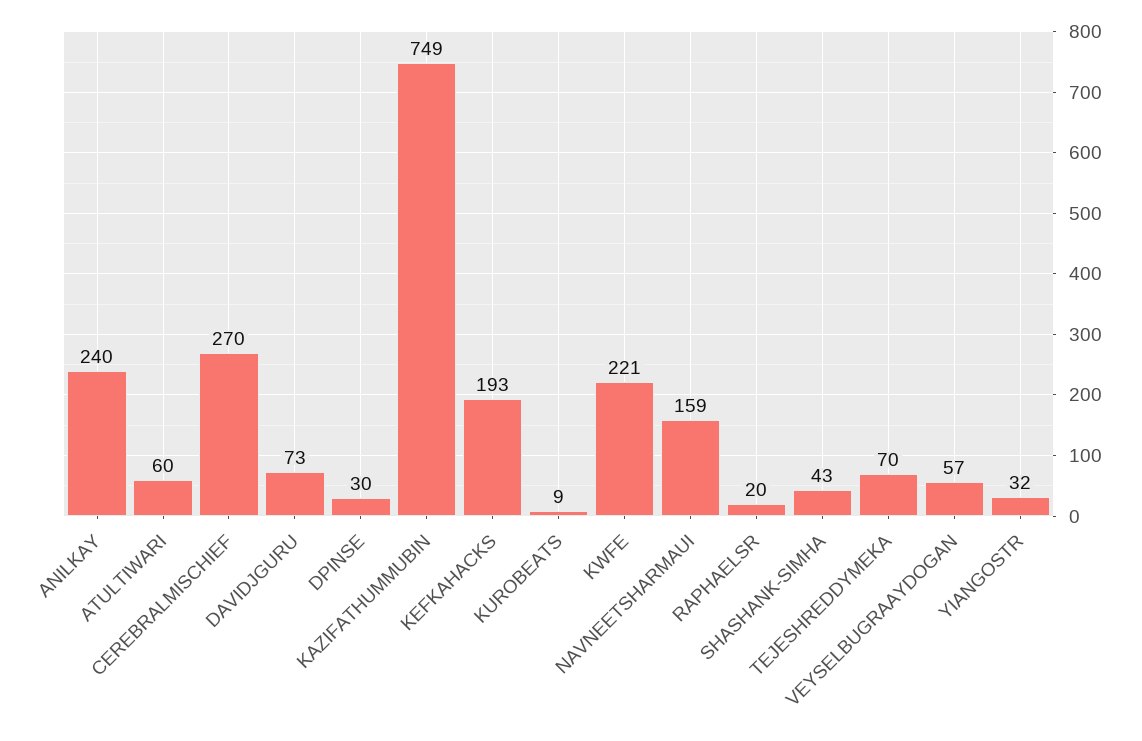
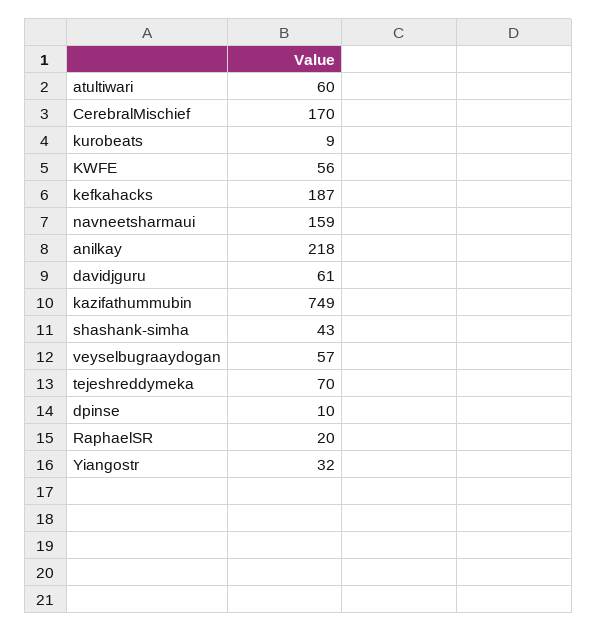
ANILKAY: 240 -> 218
CEREBRALMISCHIEF: 270 -> 170
DAVIDJGURU: 73 -> 61
DPINSE: 30 -> 10
KEFKAHACKS: 193 -> 187
KWFE: 221 -> 56

